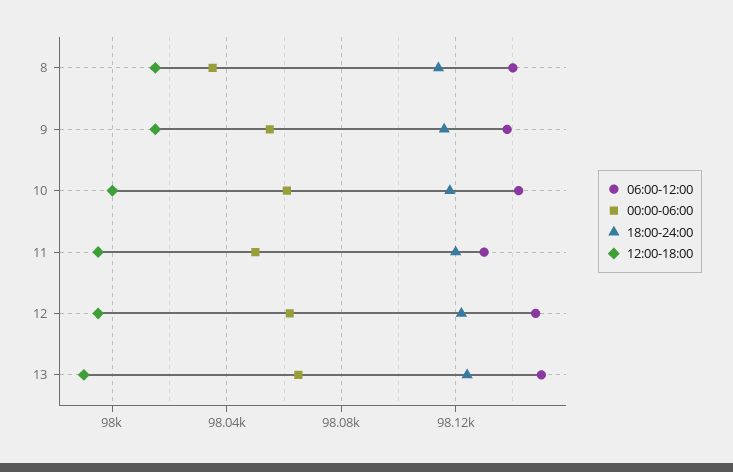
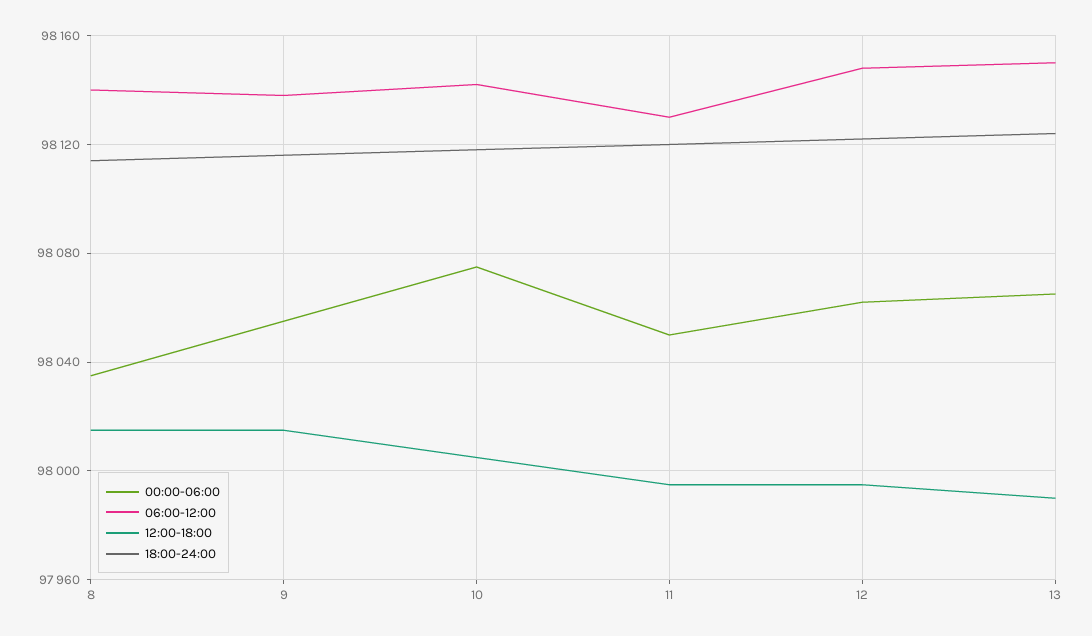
00:00-06:00, 10: 98060 -> 98075
12:00-18:00, 10: 98000 -> 98005

